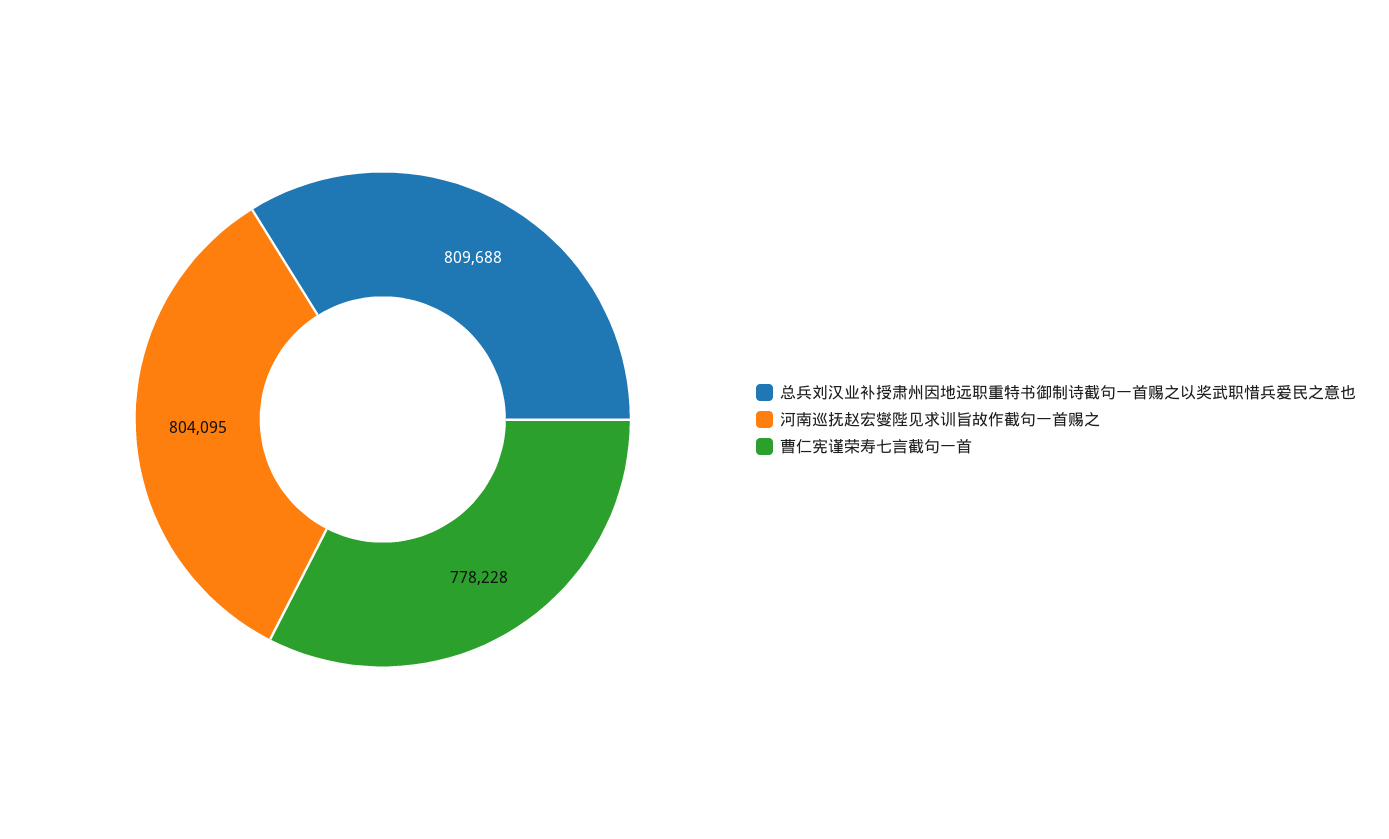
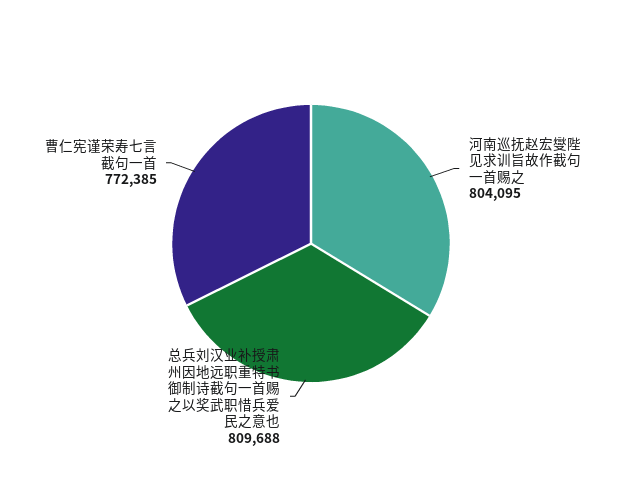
曹仁宪谨荣寿七言截句一首: 778228 -> 772385

